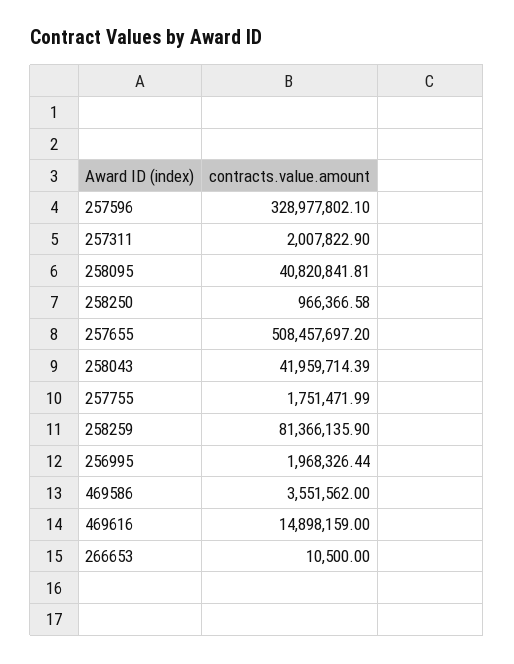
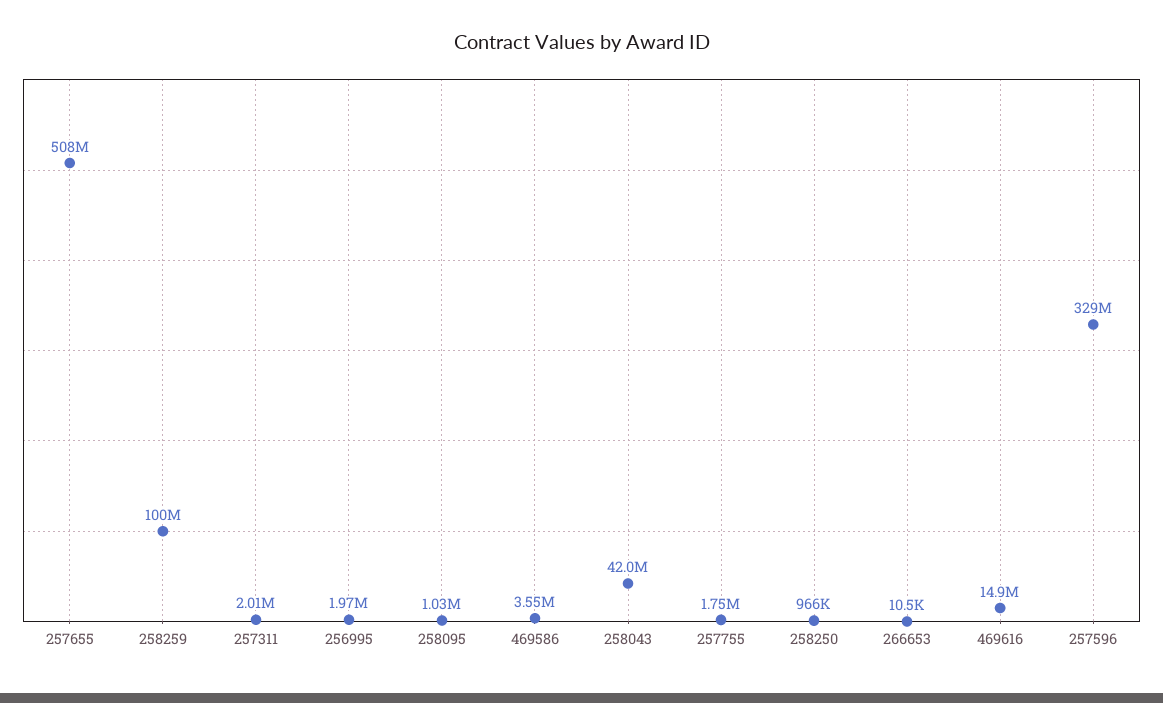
258095: 40820841.81 -> 1030000
258259: 81366135.9 -> 100000000

